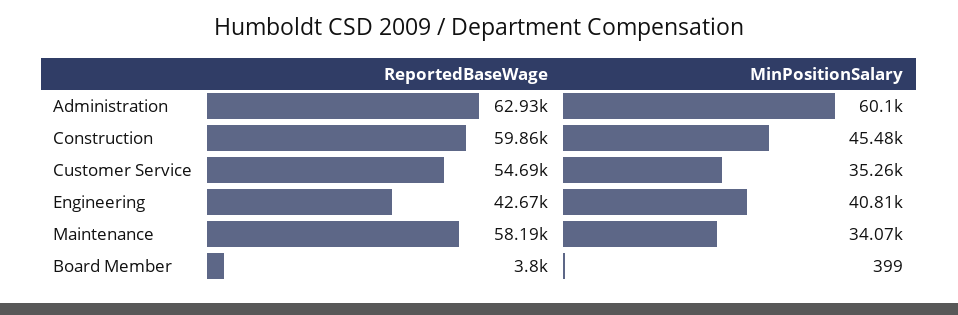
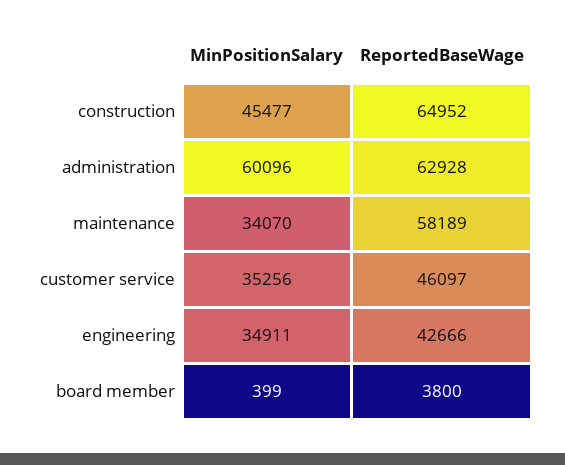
ReportedBaseWage, Construction: 59860 -> 64952
ReportedBaseWage, Customer Service: 54690 -> 46097
MinPositionSalary, Engineering: 40810 -> 34911

